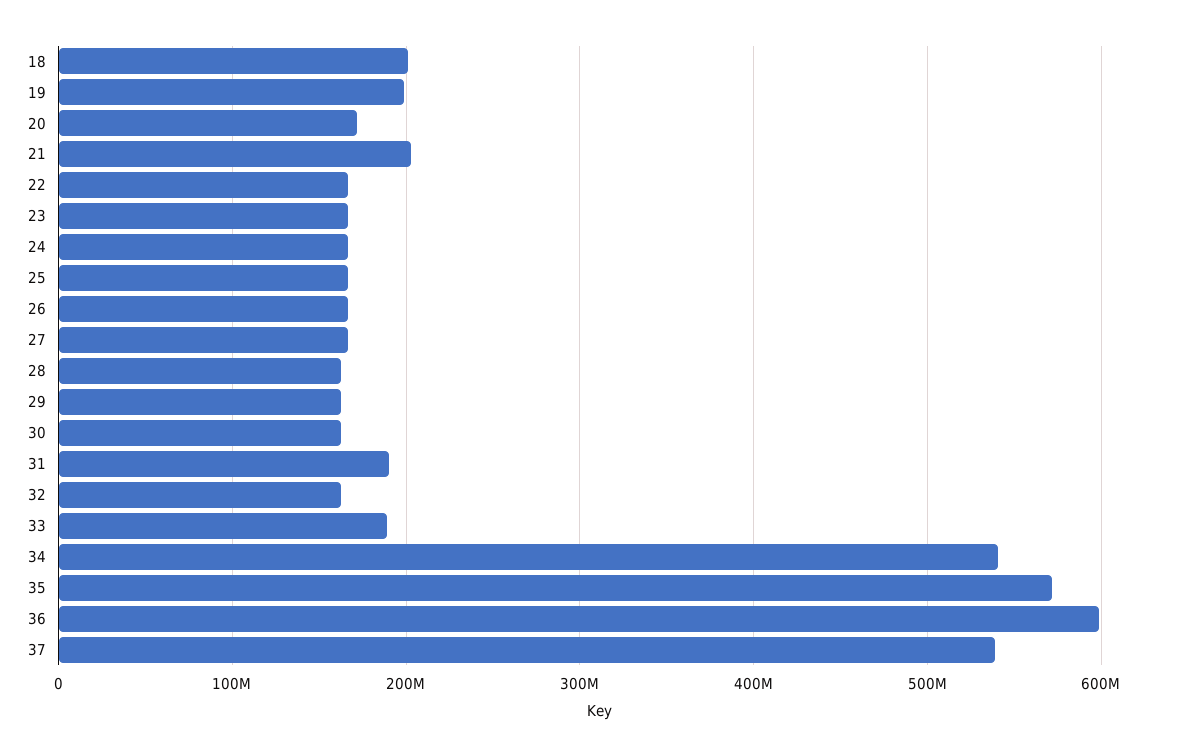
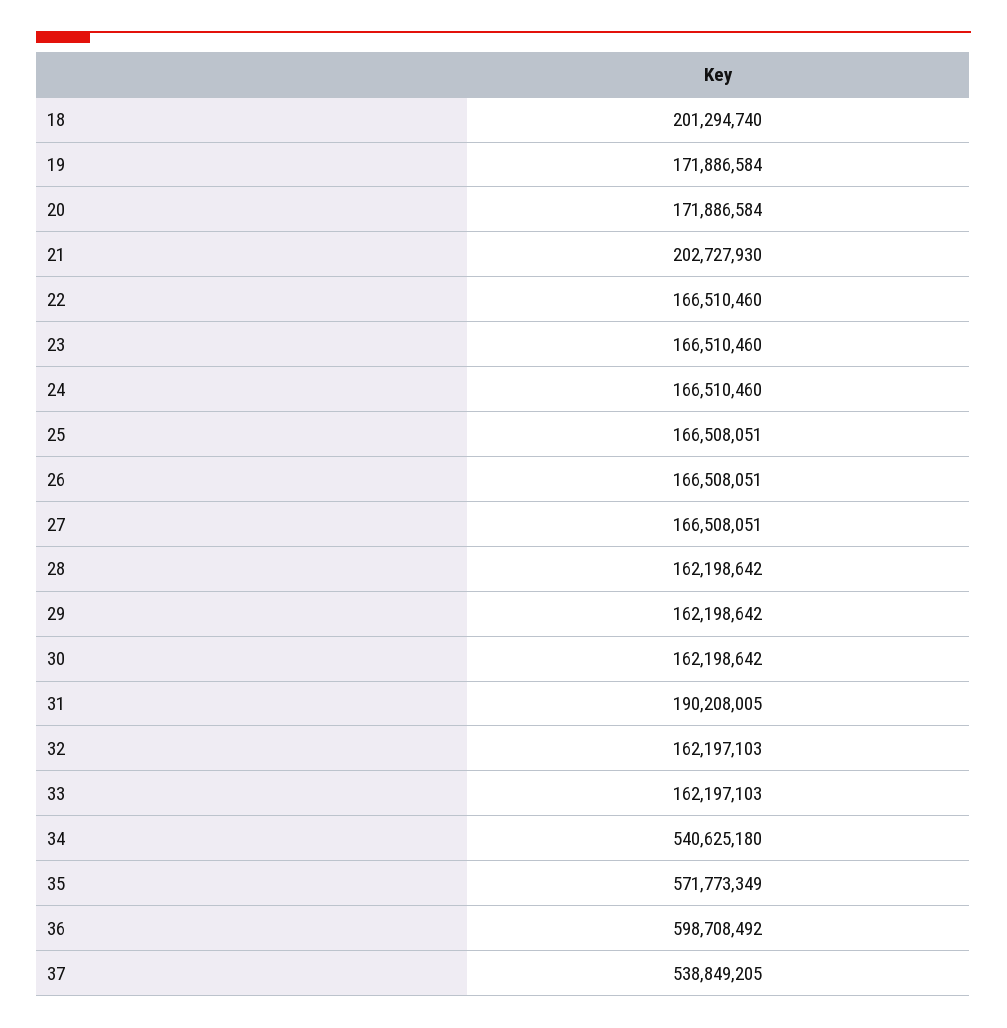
19: 200000000 -> 171886584
33: 190000000 -> 162197103

